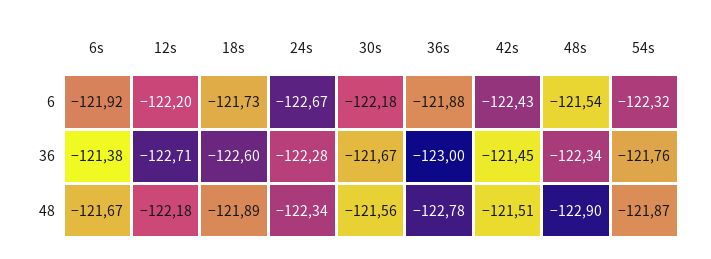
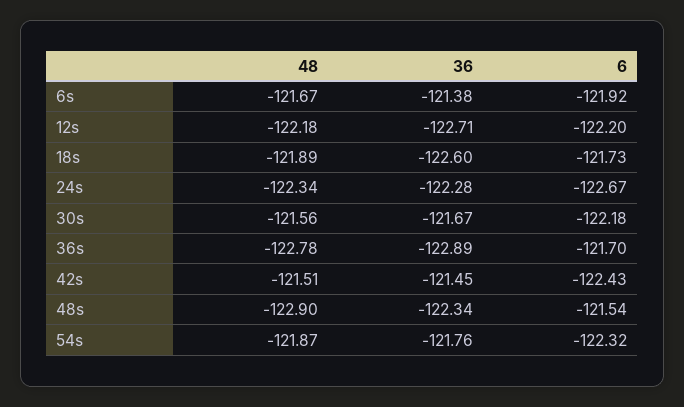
36s, 6: -121.88 -> -121.7
36s, 36: -123 -> -122.89

